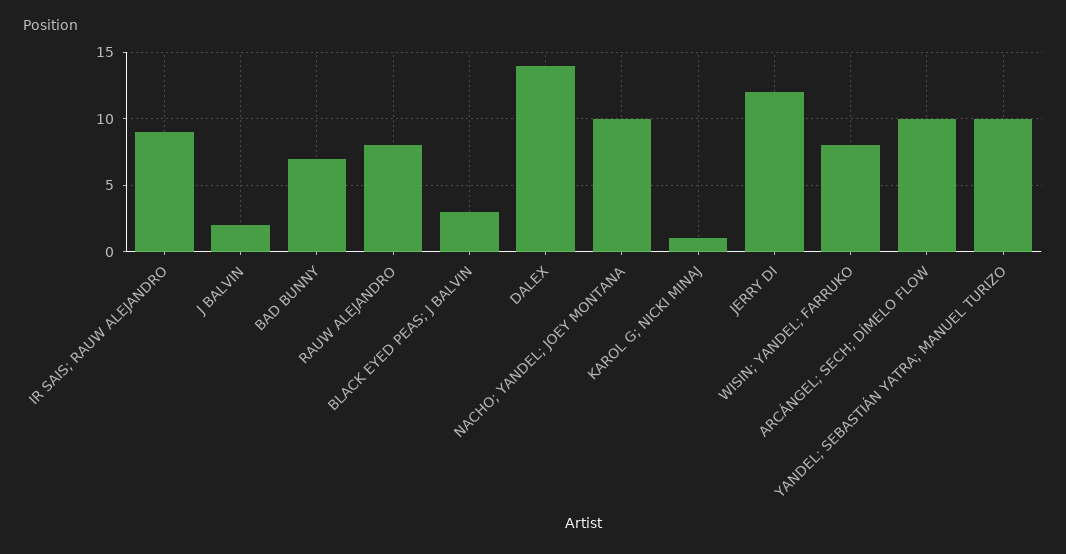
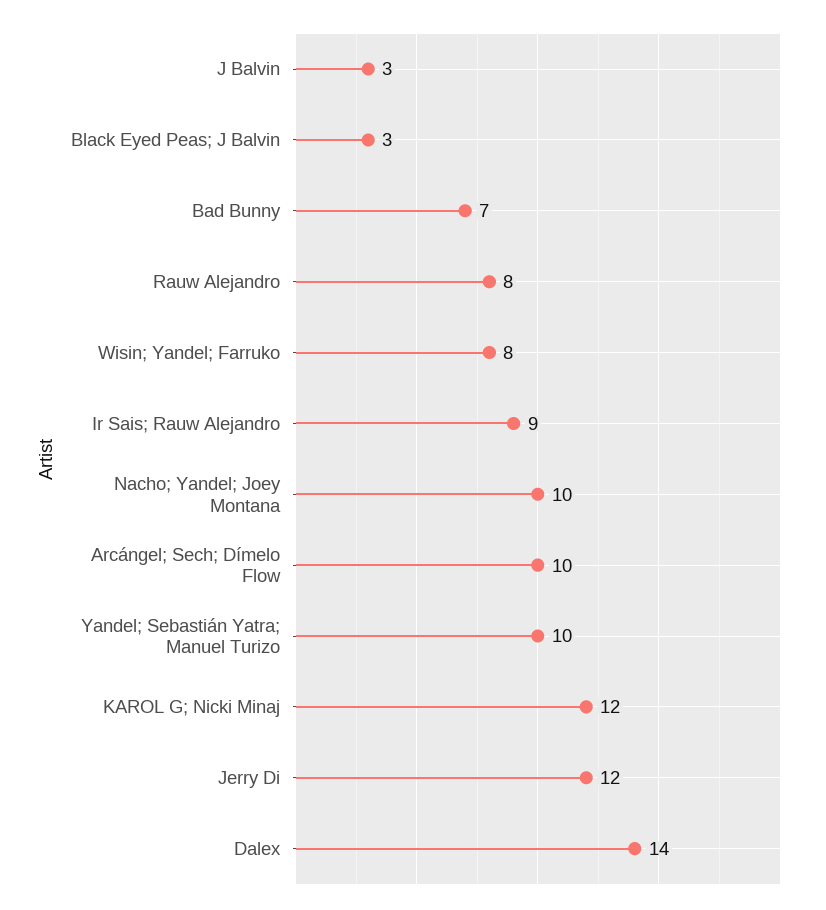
J BALVIN: 2 -> 3
KAROL G; NICKI MINAJ: 1 -> 12

